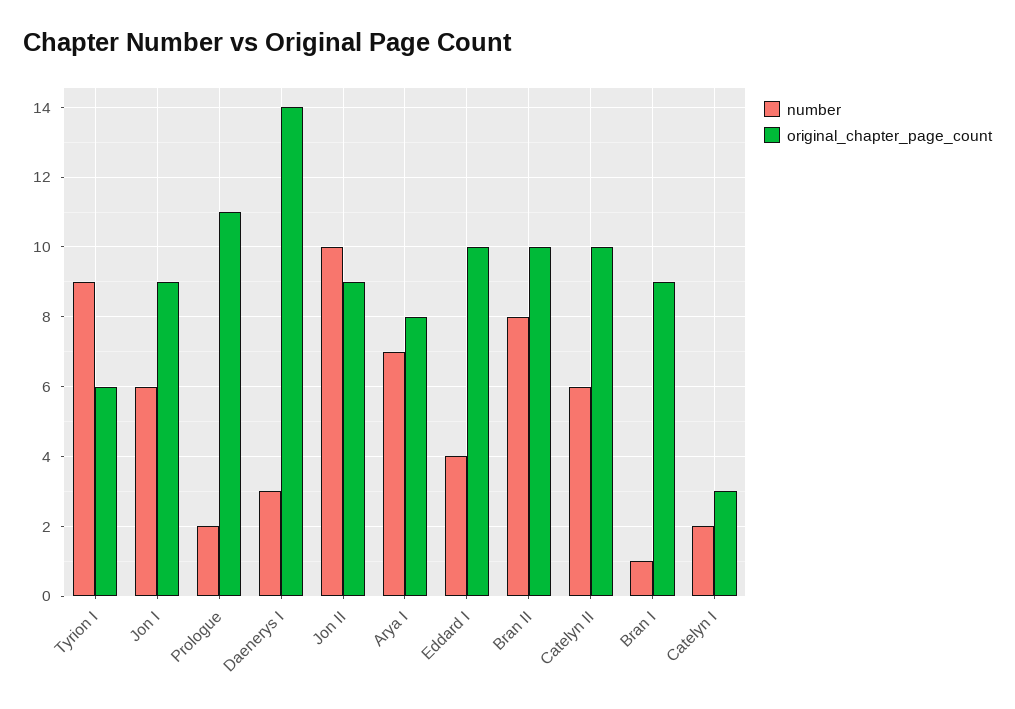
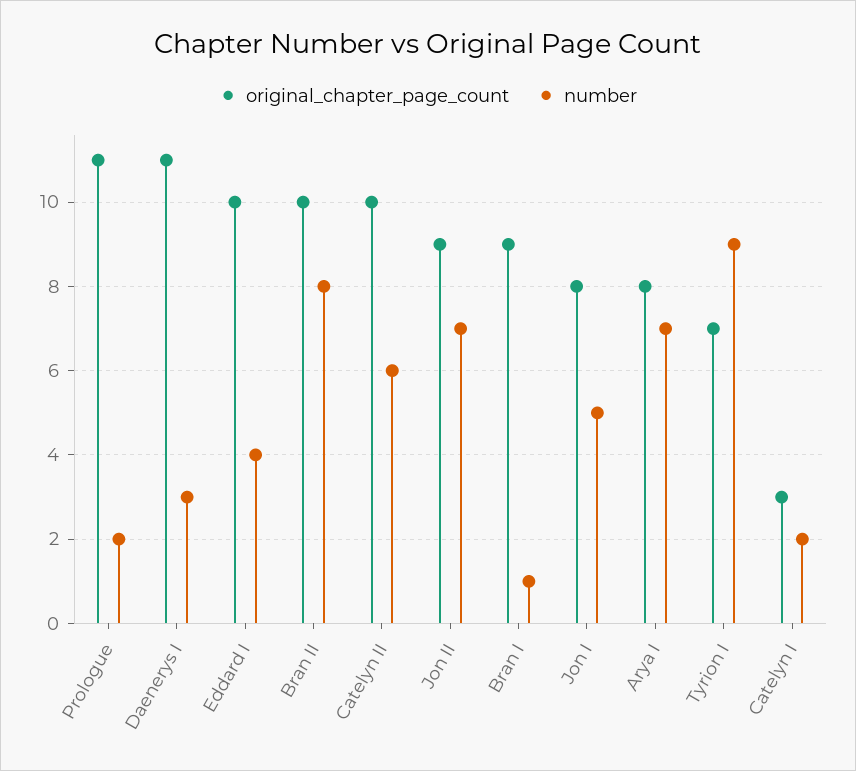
original_chapter_page_count, Tyrion I: 6 -> 7
number, Jon I: 6 -> 5
original_chapter_page_count, Jon I: 9 -> 8
original_chapter_page_count, Daenerys I: 14 -> 11
number, Jon II: 10 -> 7

